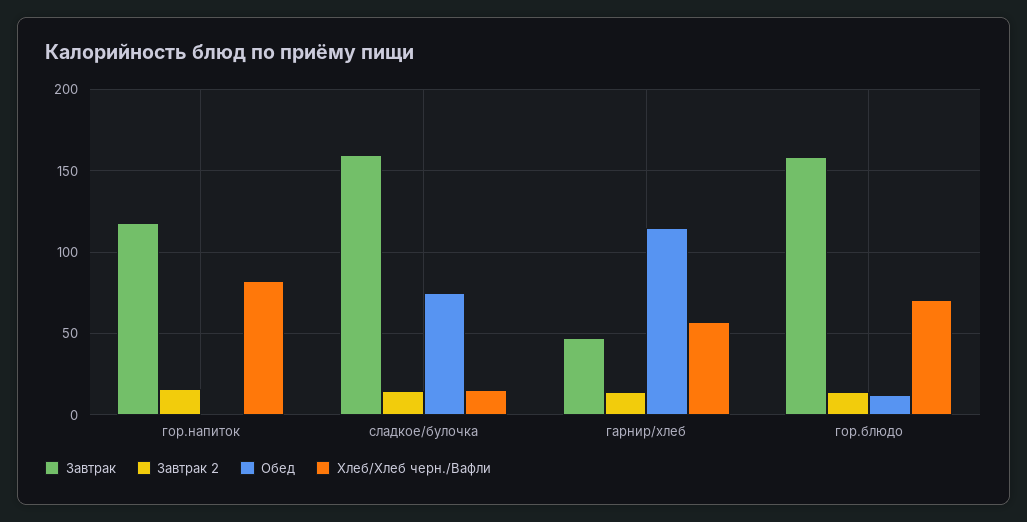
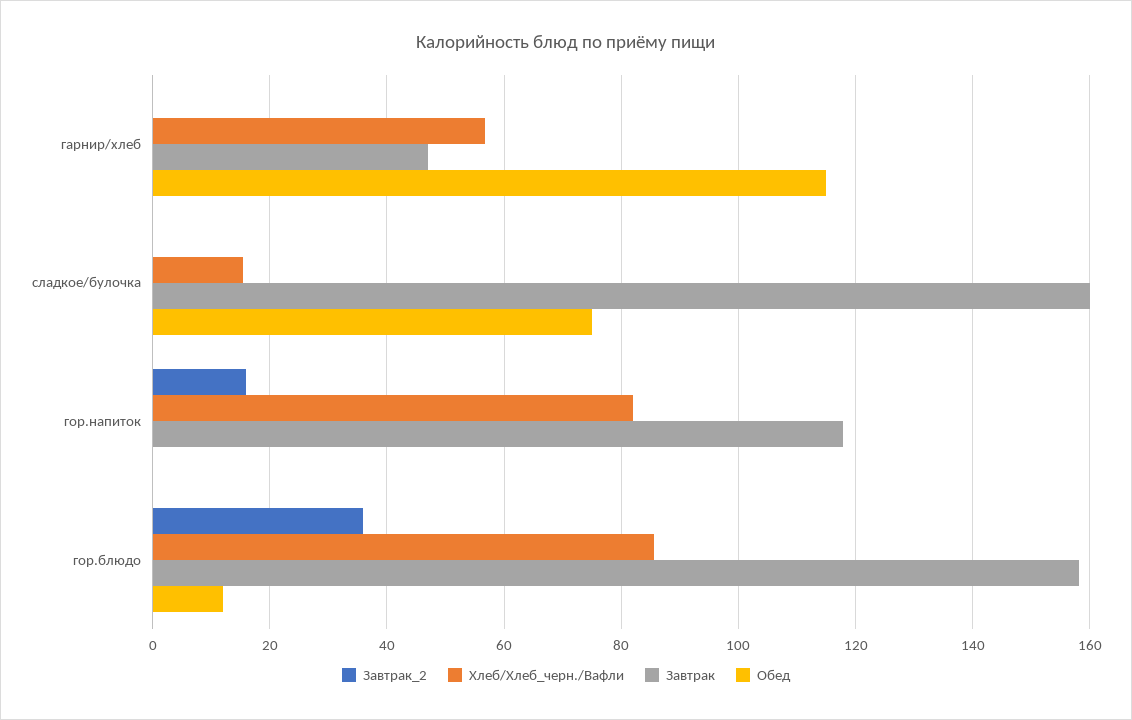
Завтрак 2, сладкое/булочка: 15 -> 0
Завтрак 2, гарнир/хлеб: 15 -> 0
Завтрак 2, гор.блюдо: 15 -> 36
Хлеб/Хлеб черн./Вафли, гор.блюдо: 70 -> 86

